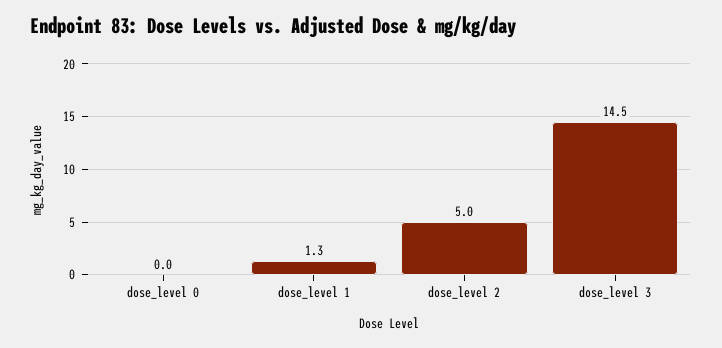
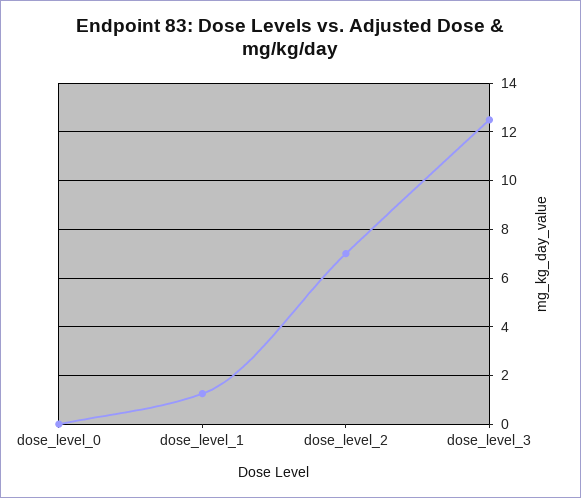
dose_level 2: 5 -> 7
dose_level 3: 14.5 -> 12.5

